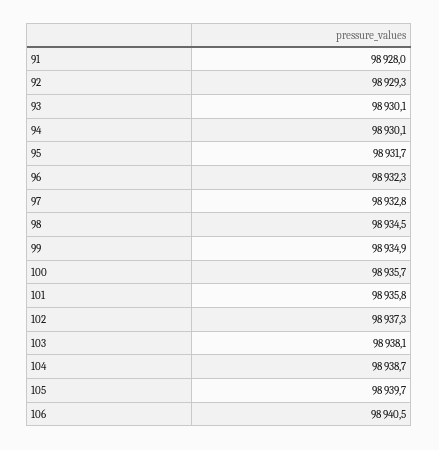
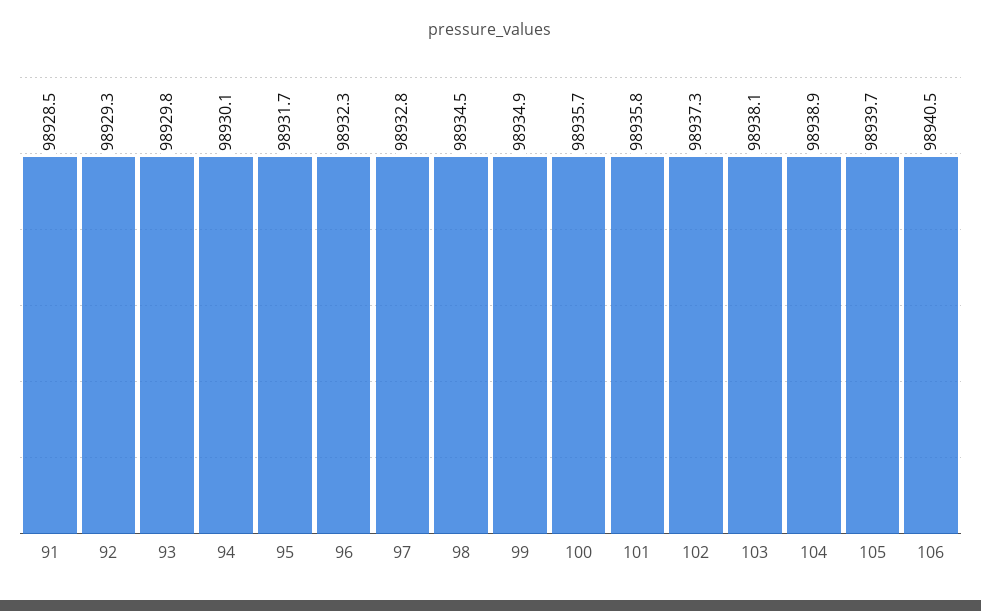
91: 98928 -> 98928.5
93: 98930.1 -> 98929.8
104: 98938.7 -> 98938.9

